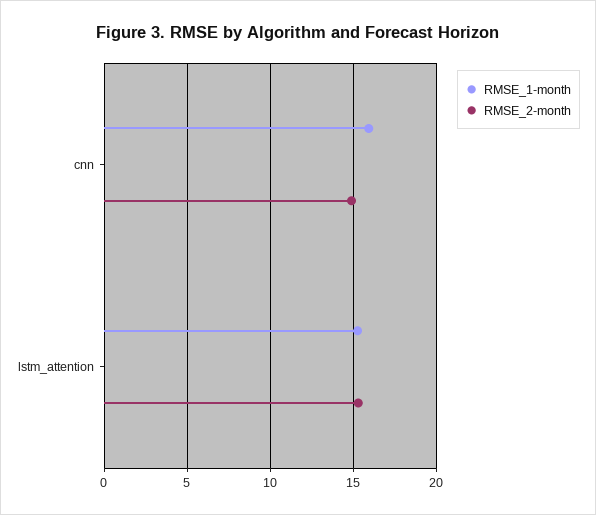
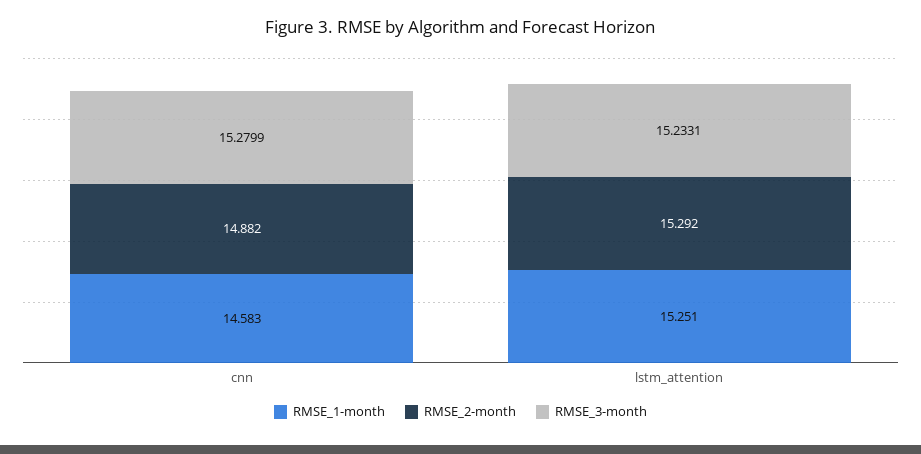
RMSE_1-month, cnn: 16 -> 14.583
RMSE_3-month, cnn: none -> 15.2799
RMSE_3-month, lstm_attention: none -> 15.2331

